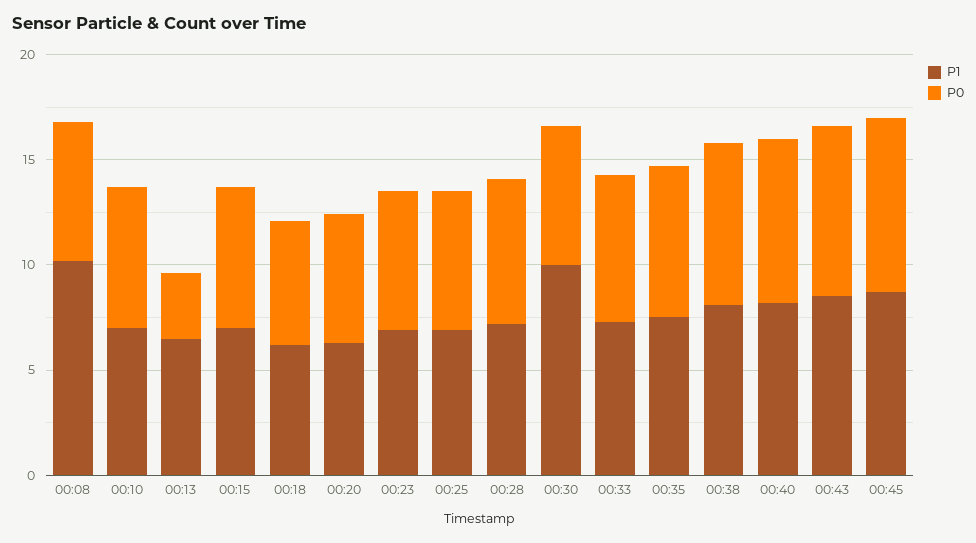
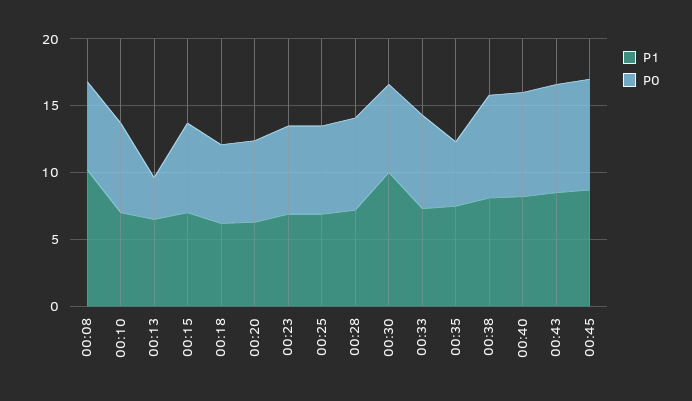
P0, 00:35: 7 -> 5

